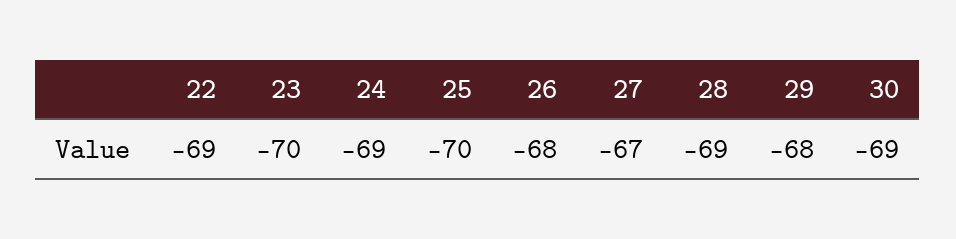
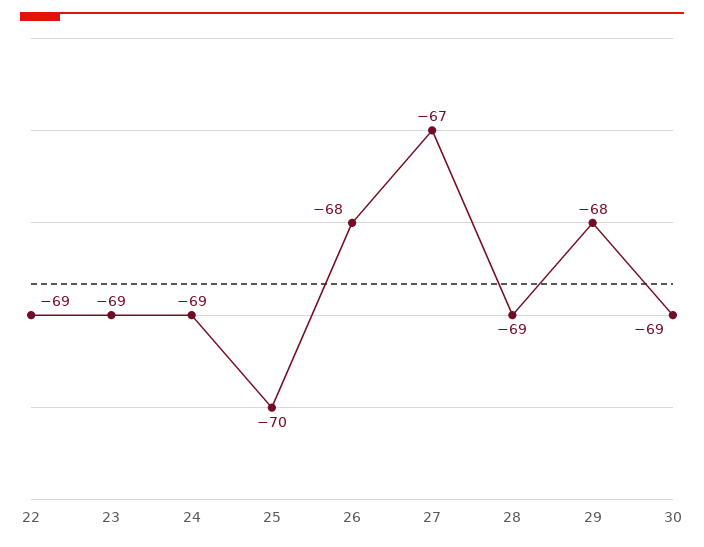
23: -70 -> -69

